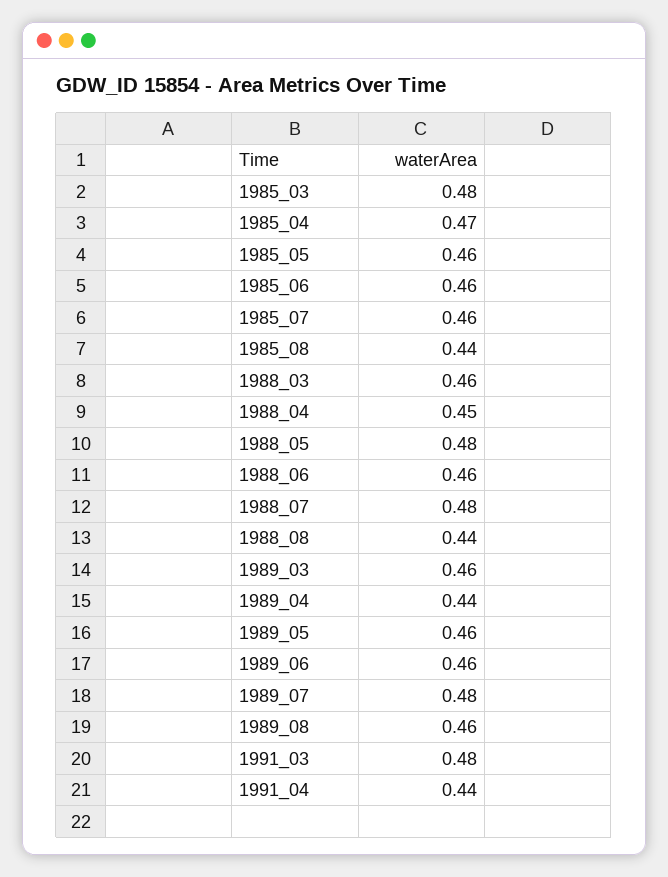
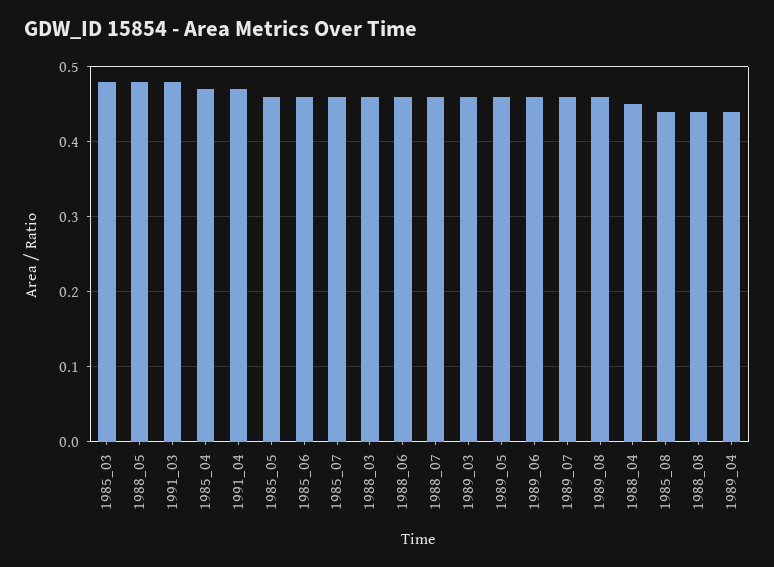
1988_07: 0.48 -> 0.46
1989_07: 0.48 -> 0.46
1991_04: 0.44 -> 0.47

